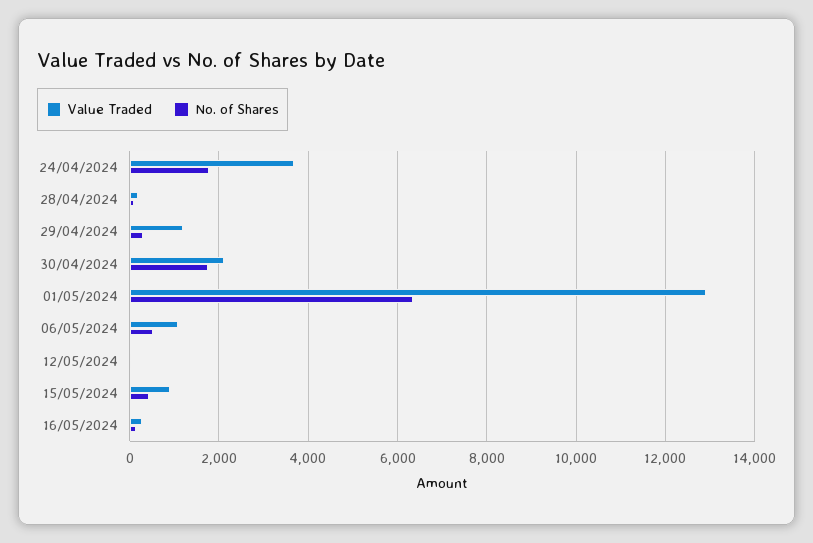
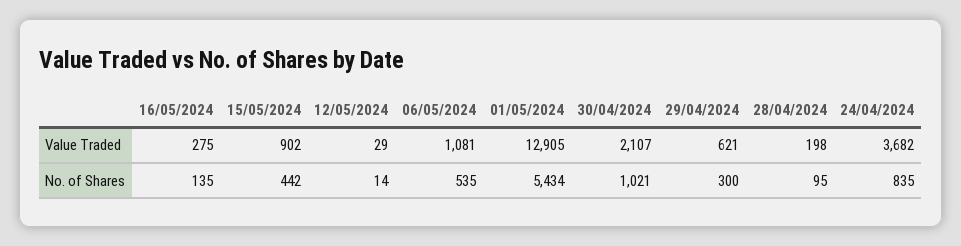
No. of Shares, 24/04/2024: 1800 -> 835
Value Traded, 29/04/2024: 1200 -> 621
No. of Shares, 30/04/2024: 1800 -> 1021
No. of Shares, 01/05/2024: 6400 -> 5434

